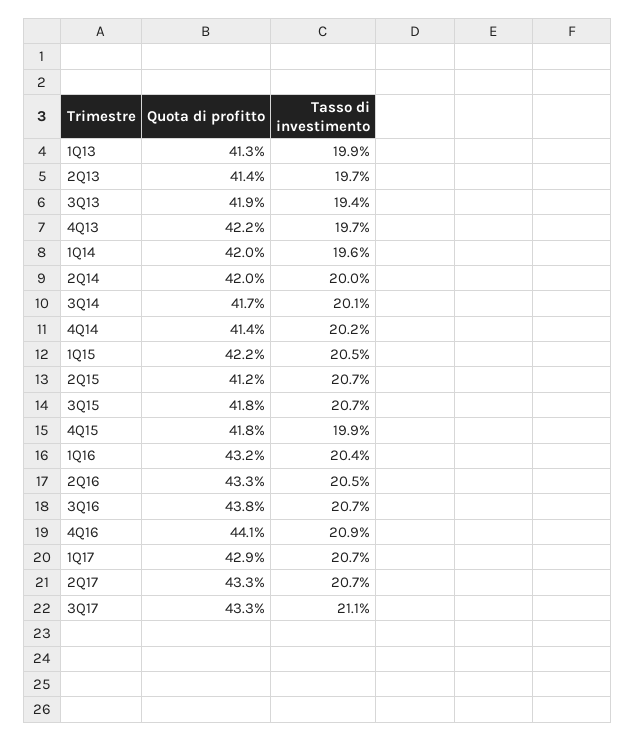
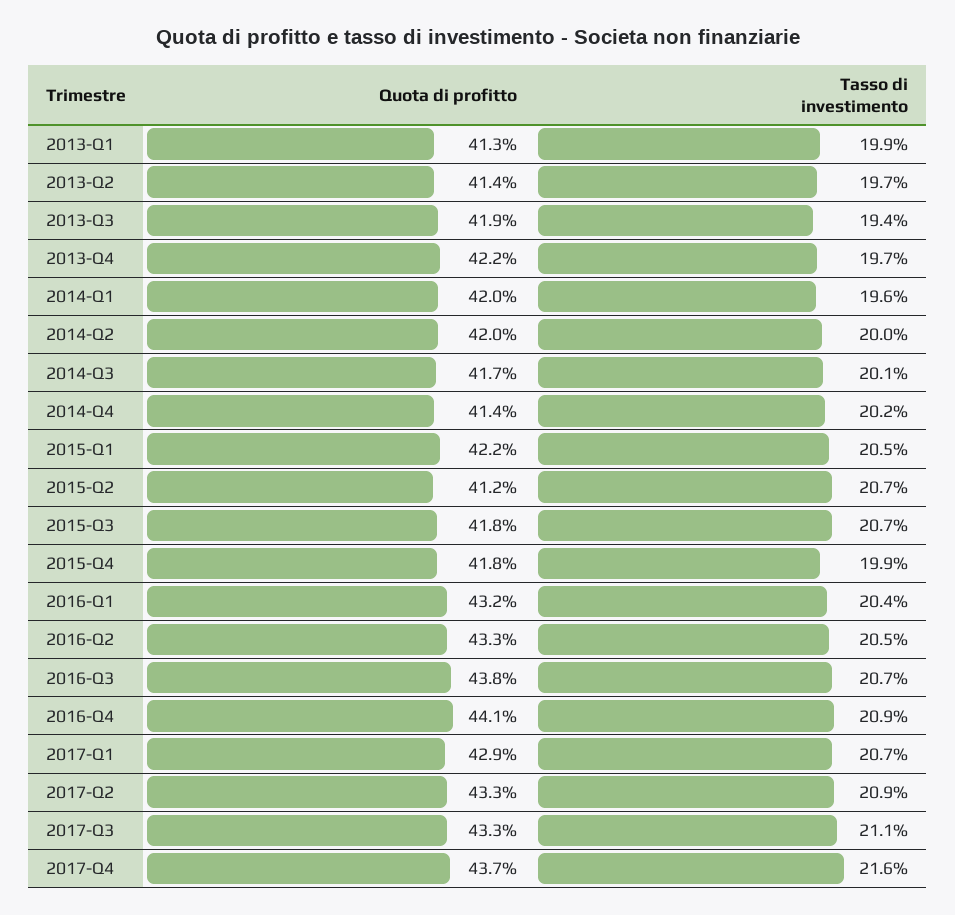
Tasso di investimento, 2Q17: 20.7 -> 20.9
Quota di profitto, 2017-Q4: none -> 43.7
Tasso di investimento, 2017-Q4: none -> 21.6

